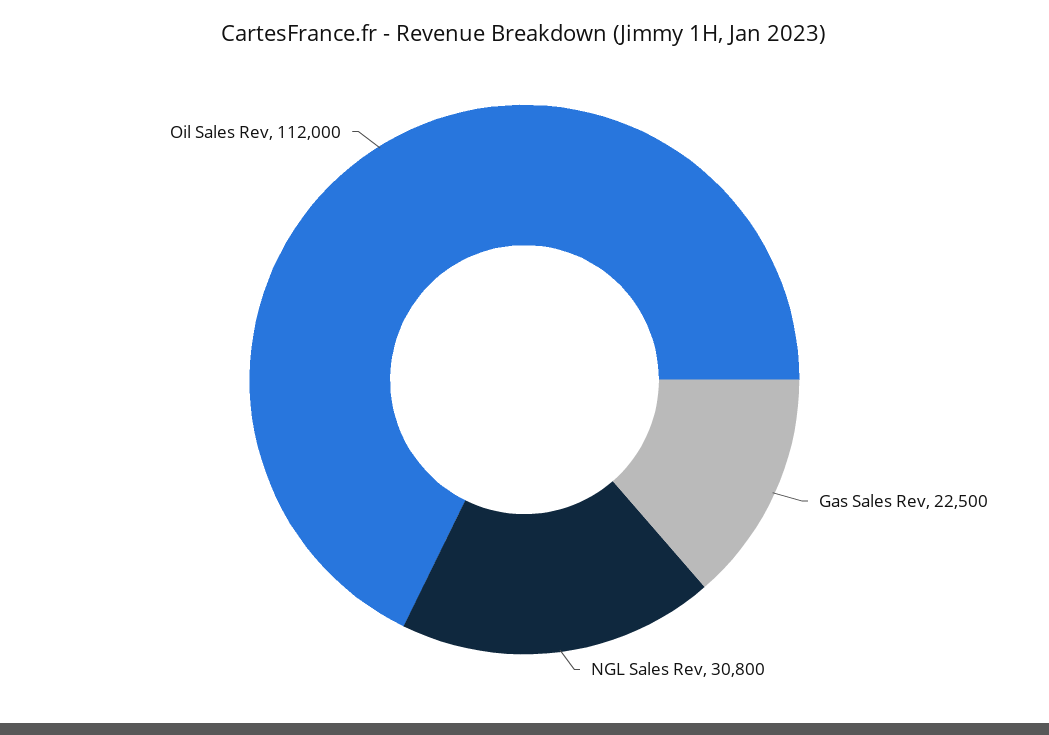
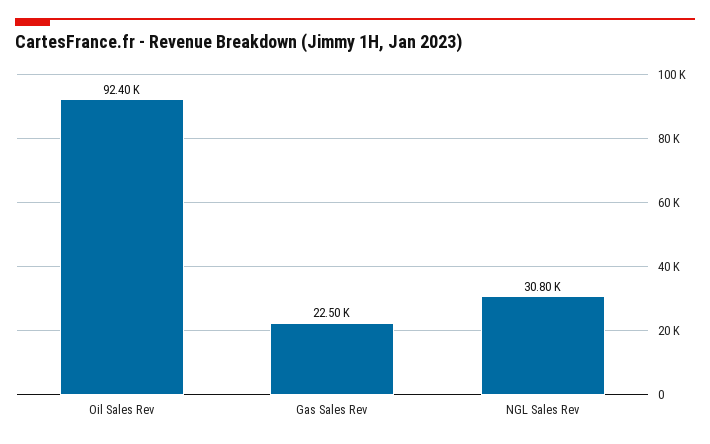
Oil Sales Rev: 112000 -> 92400

